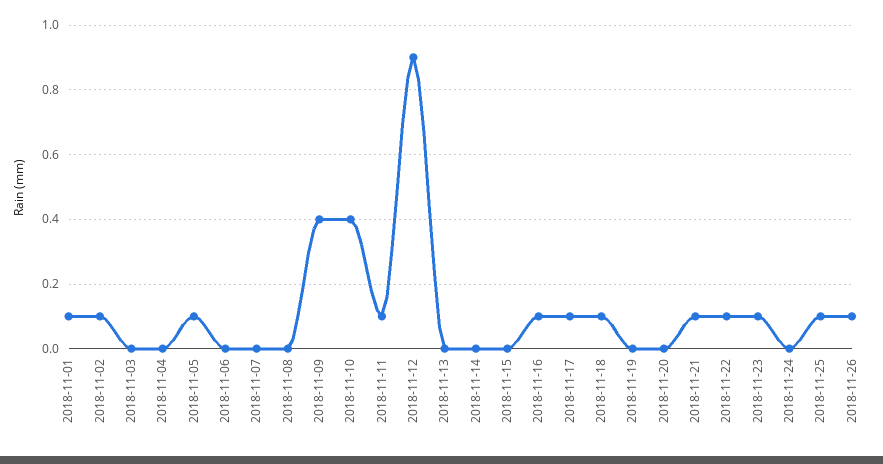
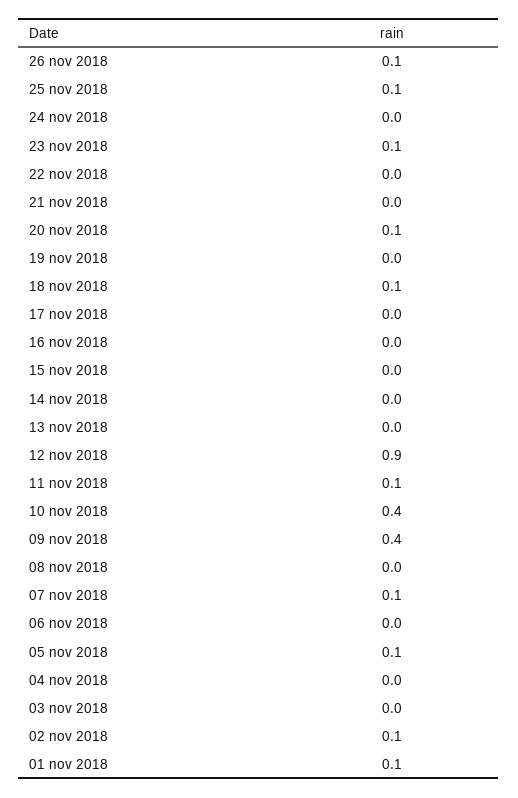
2018-11-07: 0 -> 0.1
2018-11-16: 0.1 -> 0
2018-11-17: 0.1 -> 0
2018-11-20: 0 -> 0.1
2018-11-21: 0.1 -> 0
2018-11-22: 0.1 -> 0

